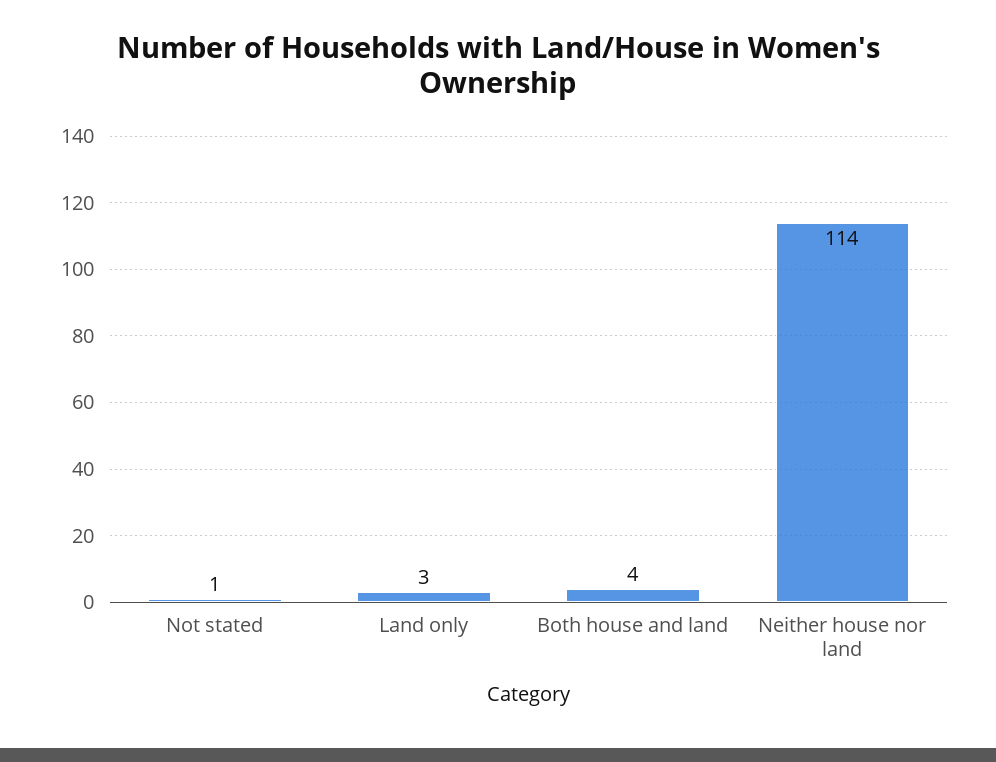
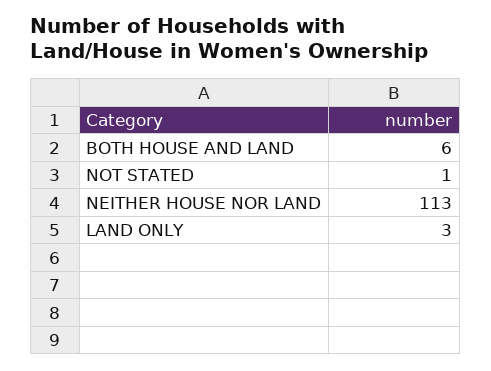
Both house and land: 4 -> 6
Neither house nor land: 114 -> 113

